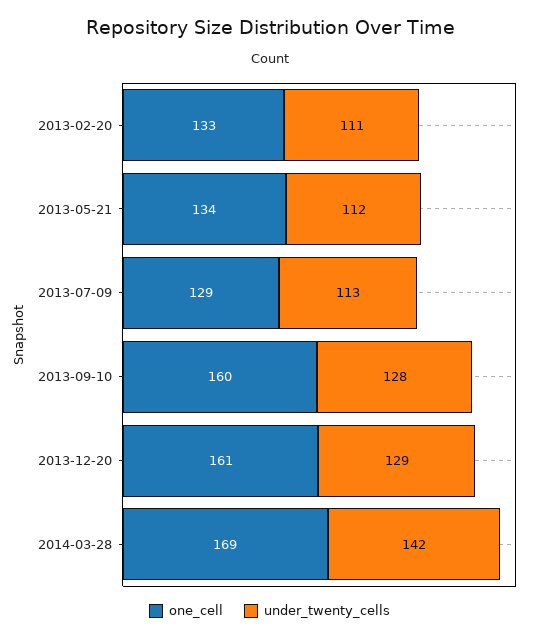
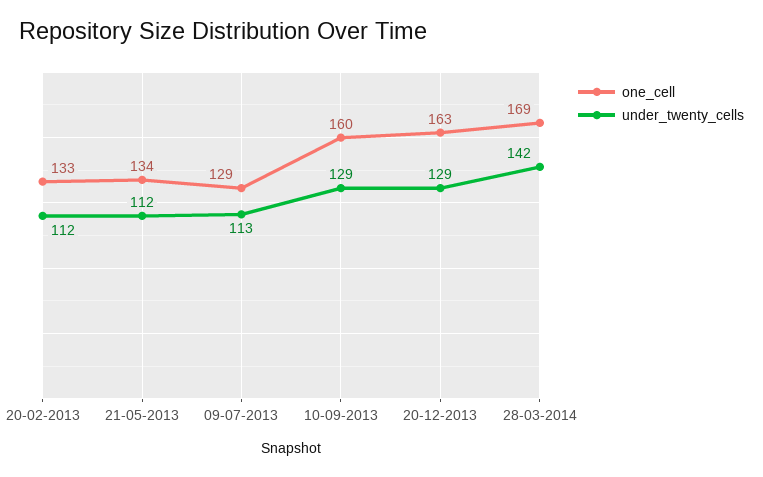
under_twenty_cells, 2013-02-20: 111 -> 112
under_twenty_cells, 2013-09-10: 128 -> 129
one_cell, 2013-12-20: 161 -> 163

